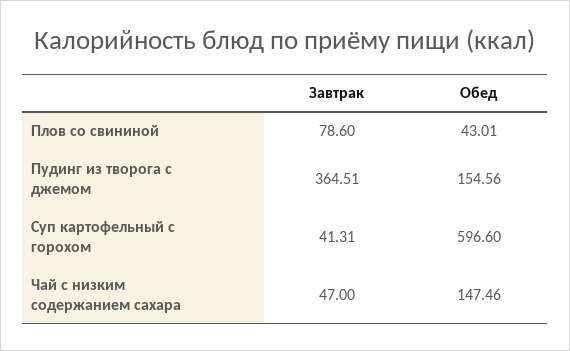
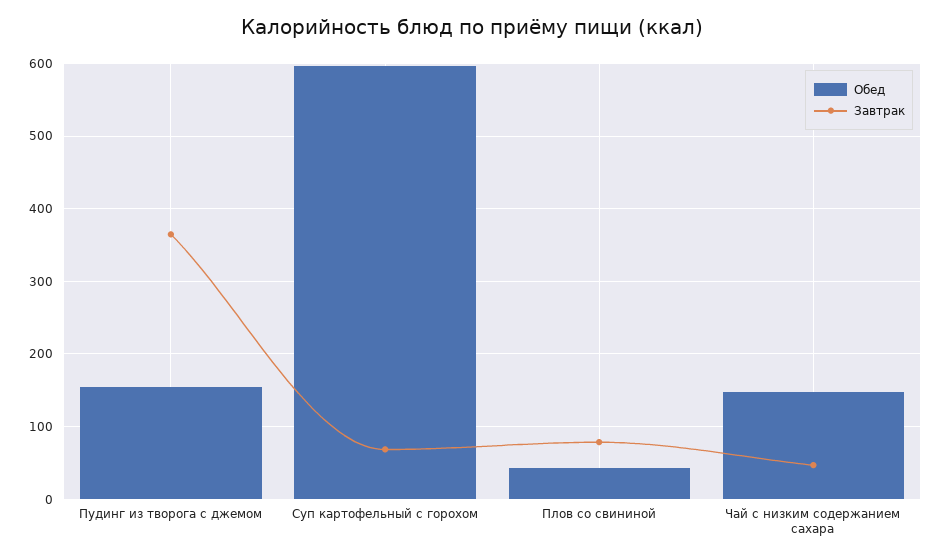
Завтрак, Суп картофельный с горохом: 41.31 -> 70

